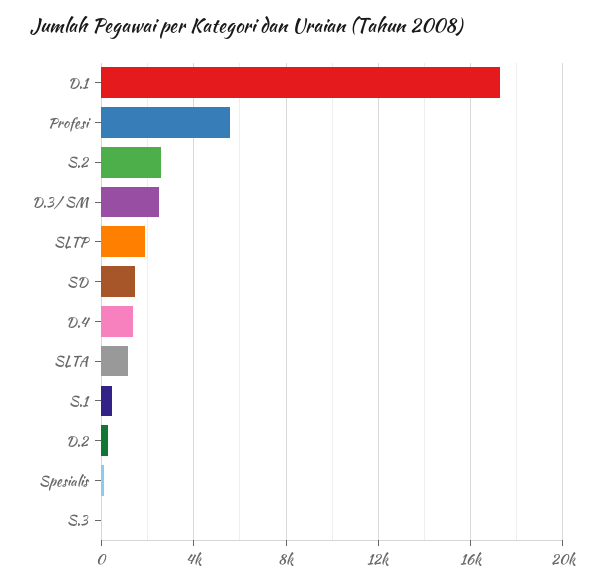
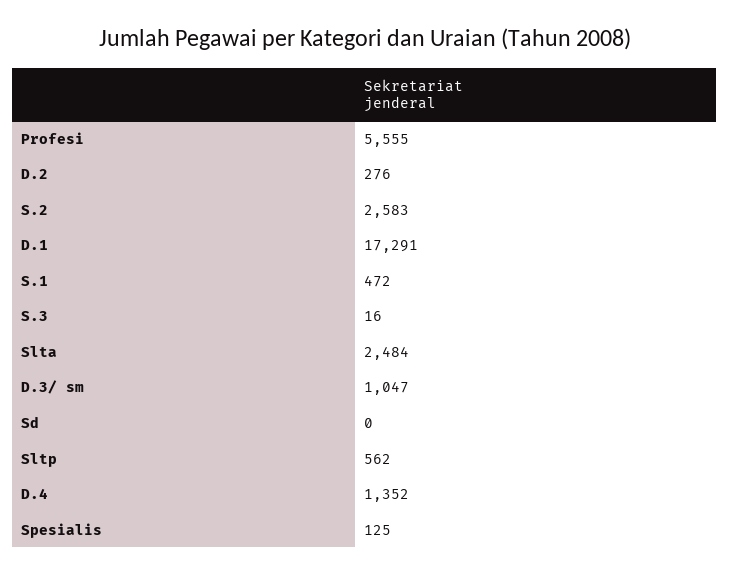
D.3/ SM: 2500 -> 1047
SLTP: 2000 -> 562
SD: 1500 -> 0
SLTA: 1000 -> 2484

